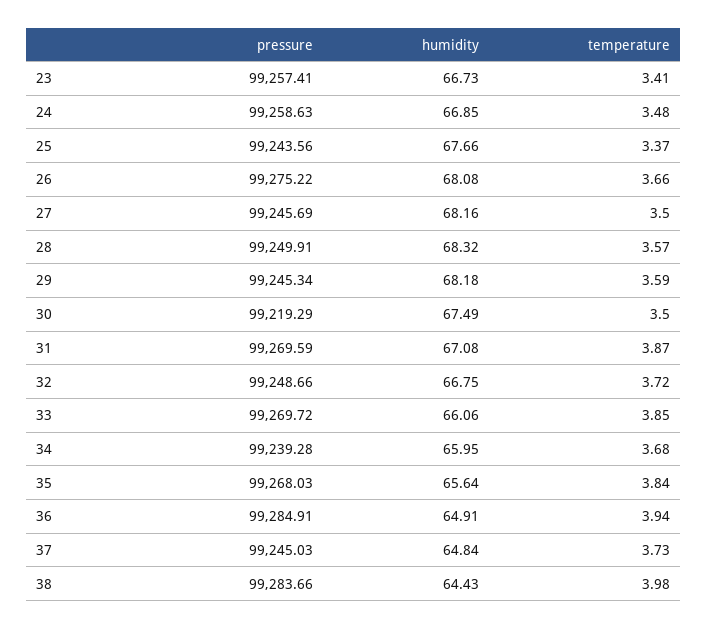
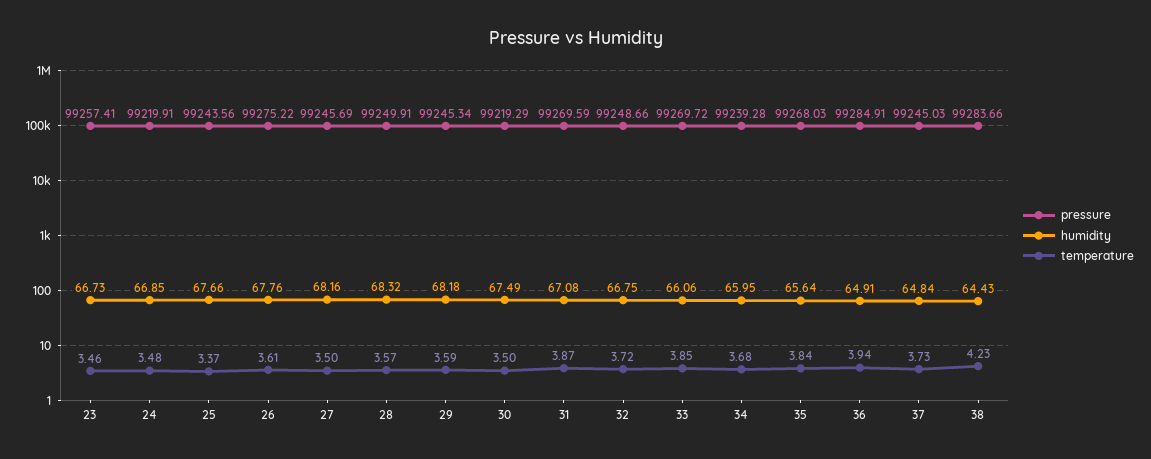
temperature, 23: 3.41 -> 3.46
pressure, 24: 99258.63 -> 99219.91
humidity, 26: 68.08 -> 67.76
temperature, 26: 3.66 -> 3.61
temperature, 38: 3.98 -> 4.23

